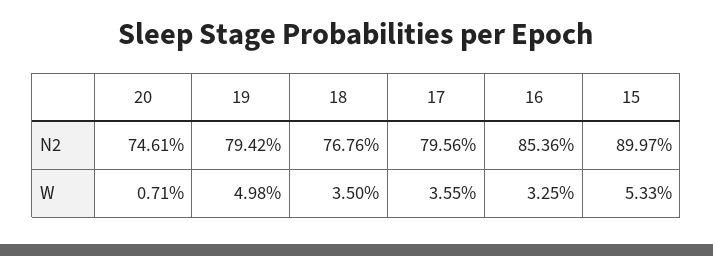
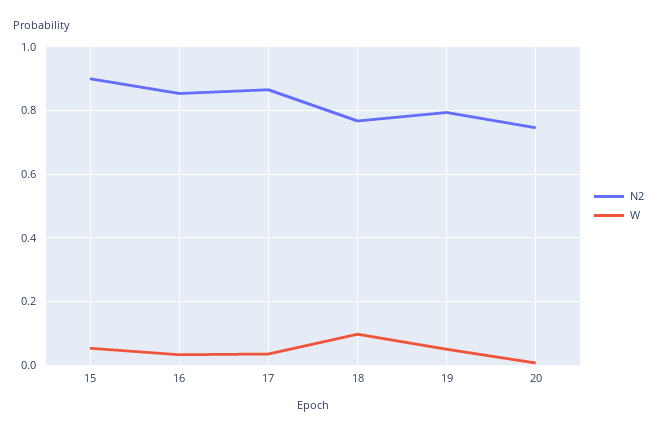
N2, 17: 0.7956 -> 0.86
W, 18: 0.035 -> 0.1

